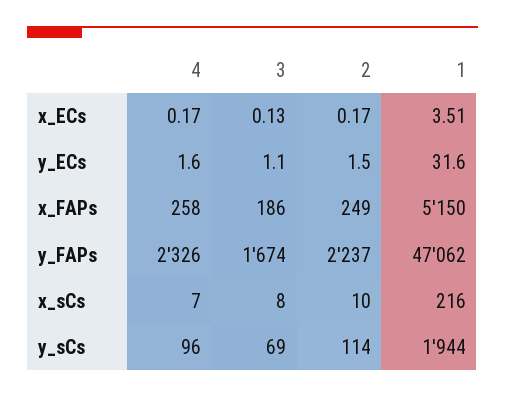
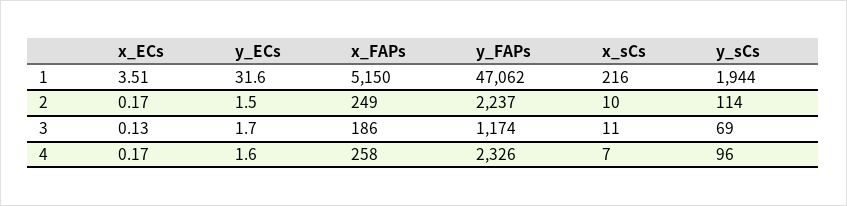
3, y_ECs: 1.1 -> 1.7
3, y_FAPs: 1674 -> 1174
3, x_sCs: 8 -> 11

